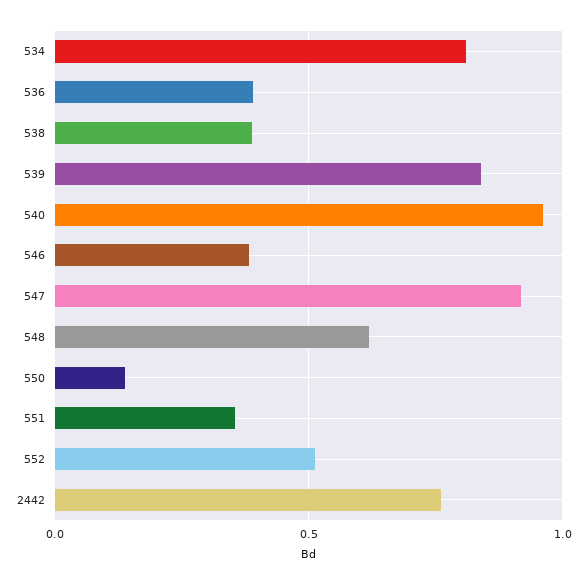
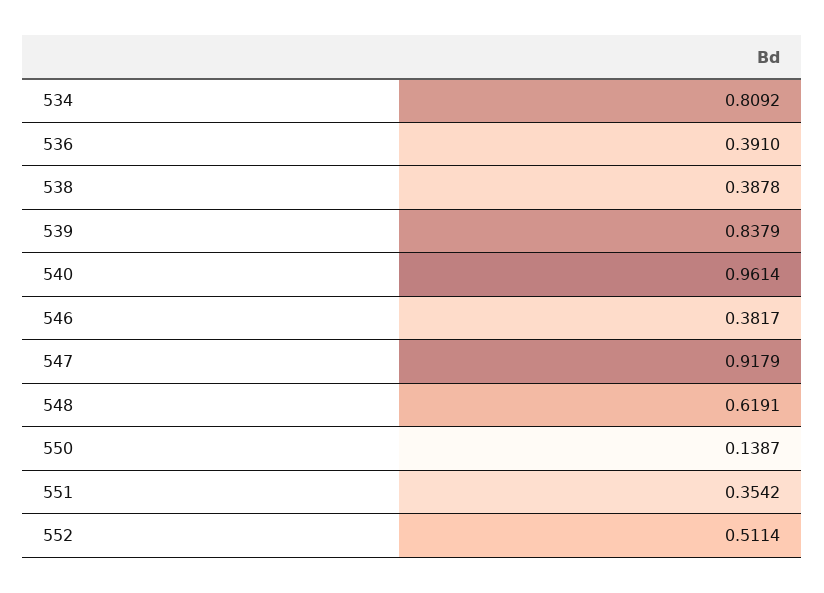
2442: 0.75 -> none

